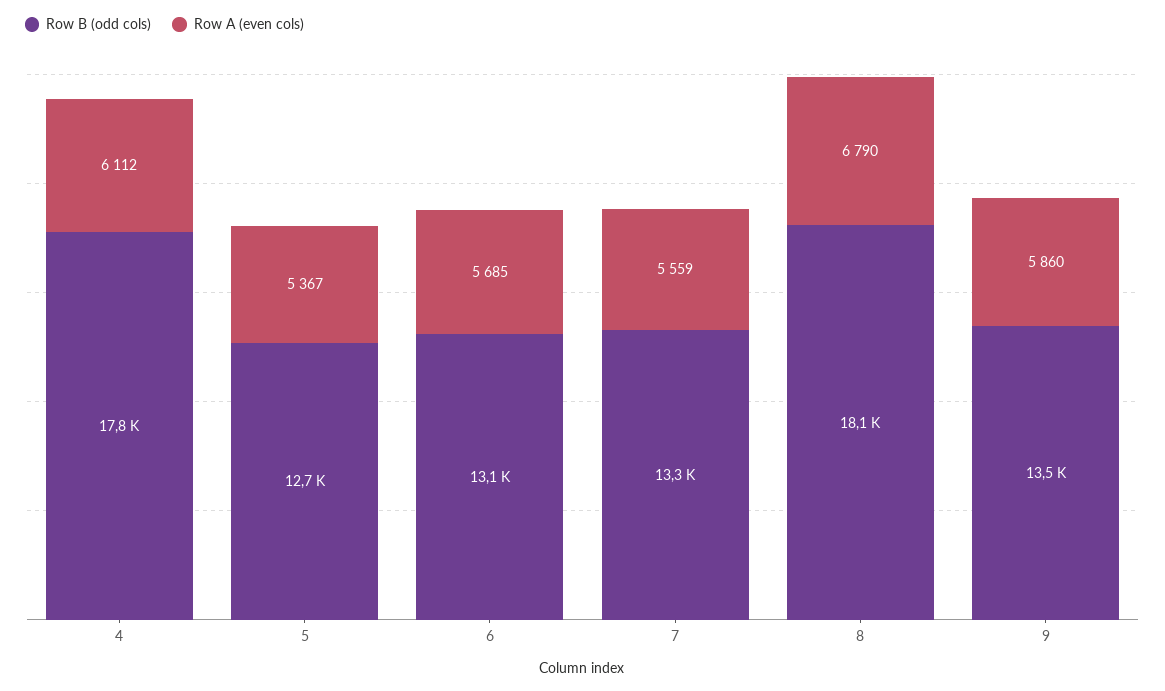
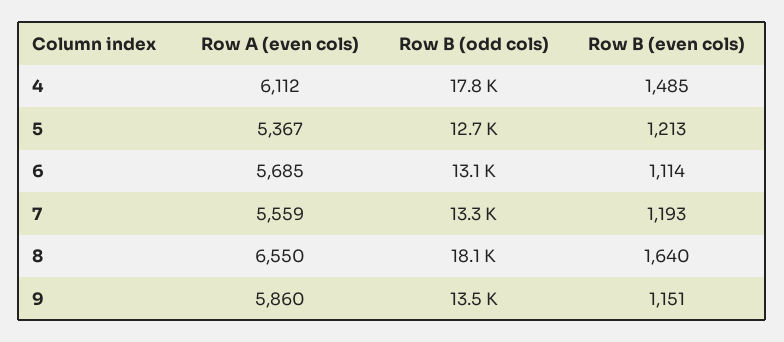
Row A (even cols), 8: 6790 -> 6550
Row B (even cols), 4: none -> 1485
Row B (even cols), 5: none -> 1213
Row B (even cols), 6: none -> 1114
Row B (even cols), 7: none -> 1193
Row B (even cols), 8: none -> 1640
Row B (even cols), 9: none -> 1151

